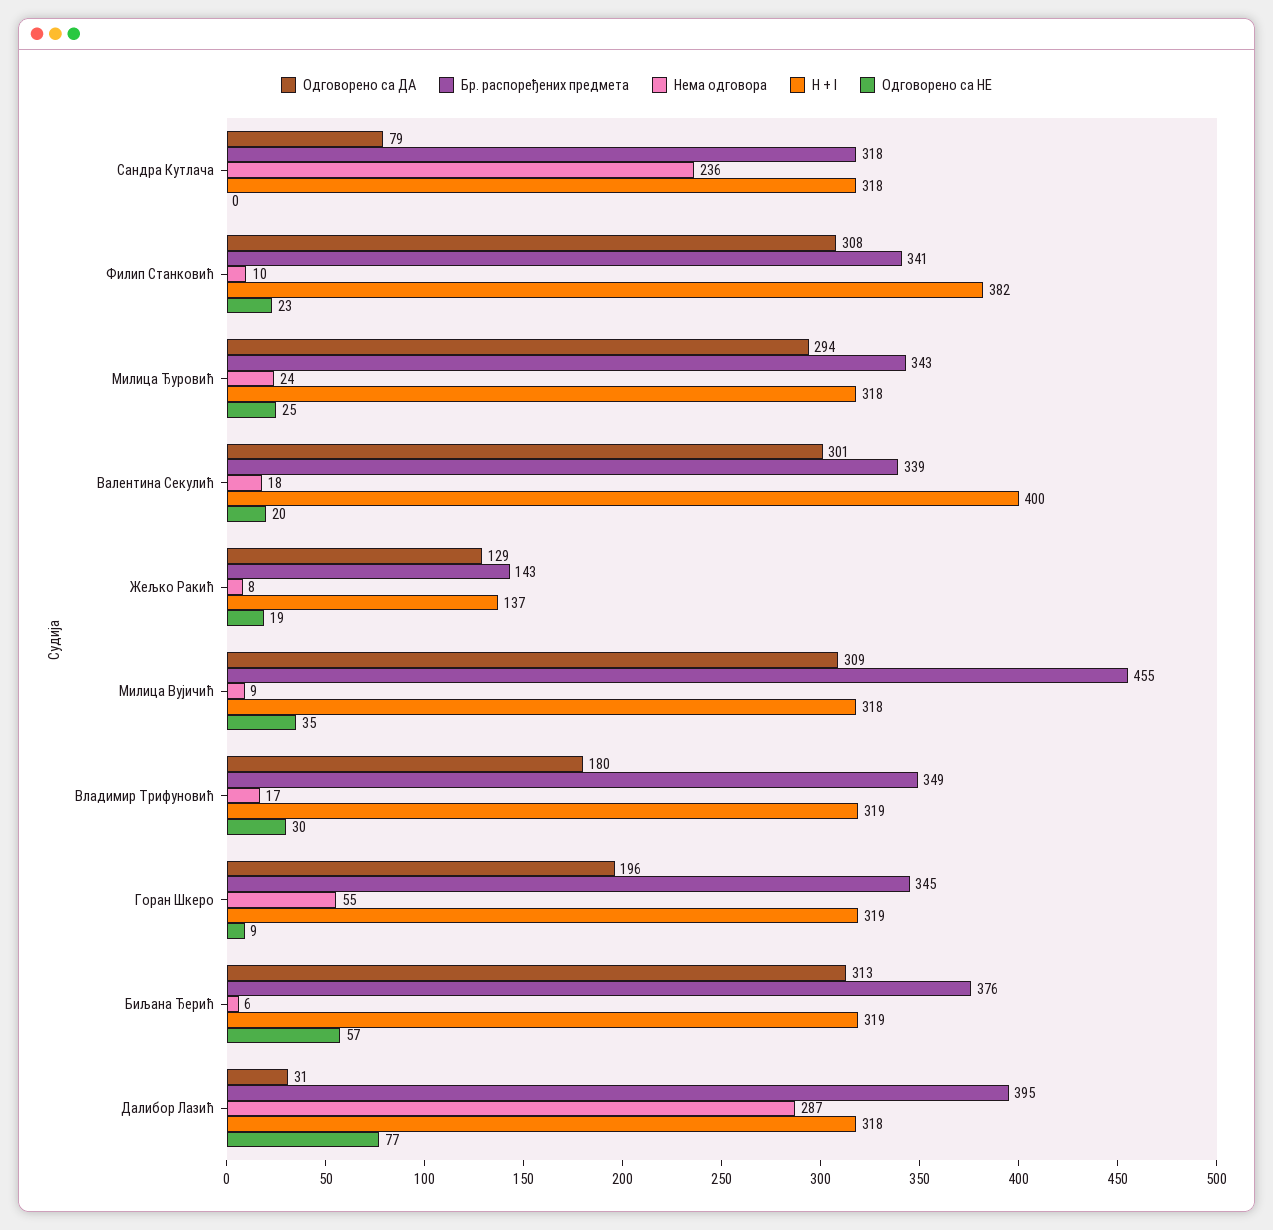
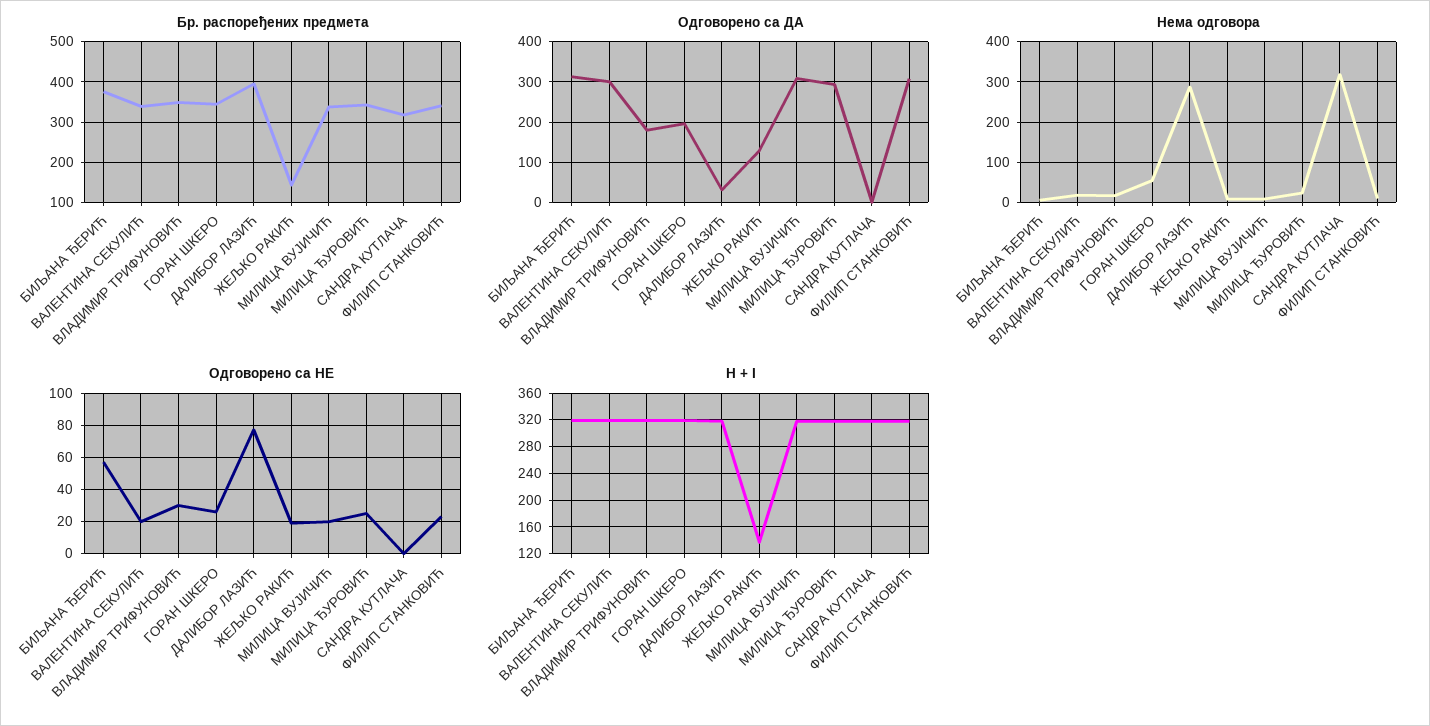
Одговорено са ДА, Сандра Кутлача: 79 -> 0
Нема одговора, Сандра Кутлача: 236 -> 320
H + I, Филип Станковић: 382 -> 320
H + I, Валентина Секулић: 400 -> 320
Бр. распоређених предмета, Милица Вујичић: 455 -> 340
Одговорено са НЕ, Милица Вујичић: 35 -> 20
Одговорено са НЕ, Горан Шкеро: 9 -> 25

